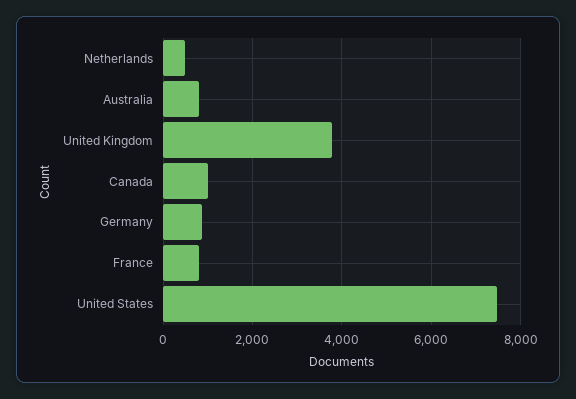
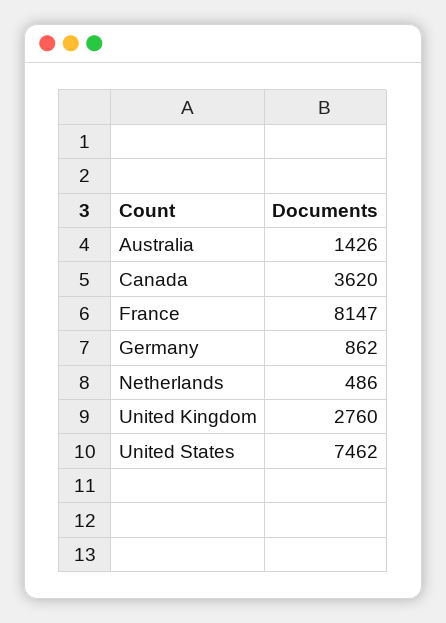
Australia: 800 -> 1426
United Kingdom: 3800 -> 2760
Canada: 1000 -> 3620
France: 800 -> 8147

